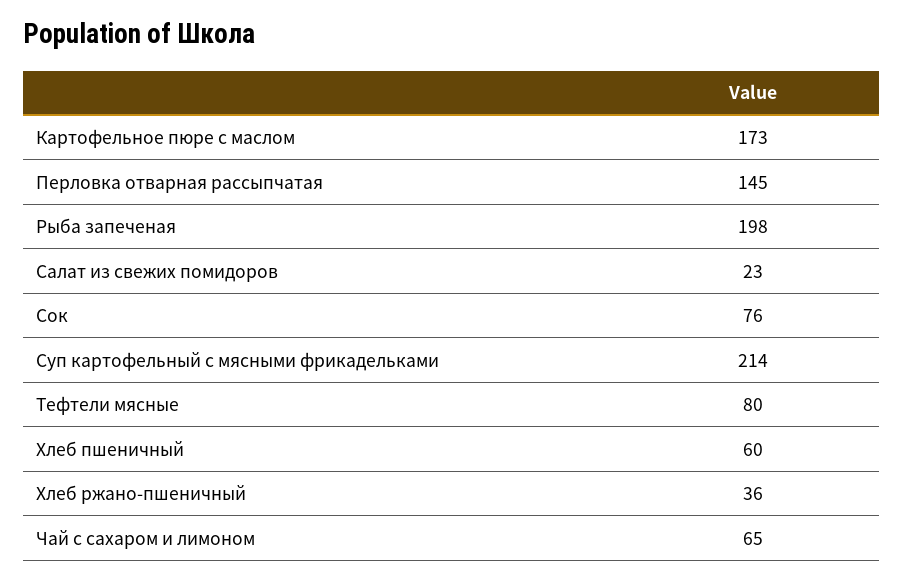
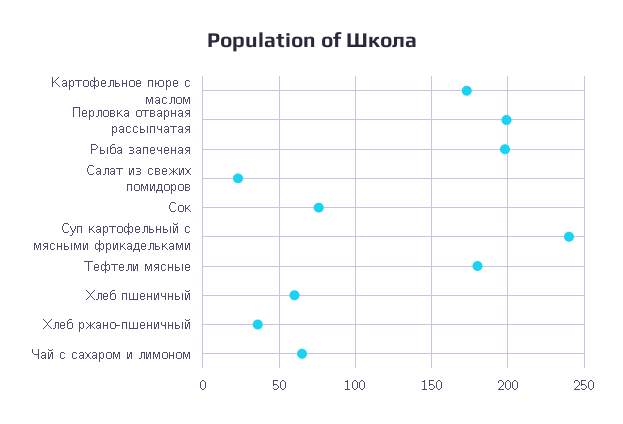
Перловка отварная рассыпчатая: 145 -> 200
Суп картофельный с мясными фрикадельками: 214 -> 240
Тефтели мясные: 80 -> 180

